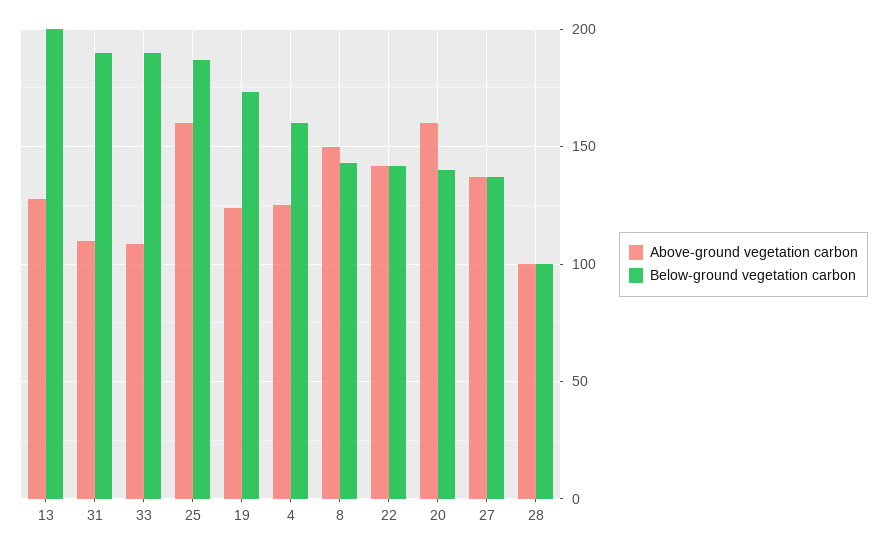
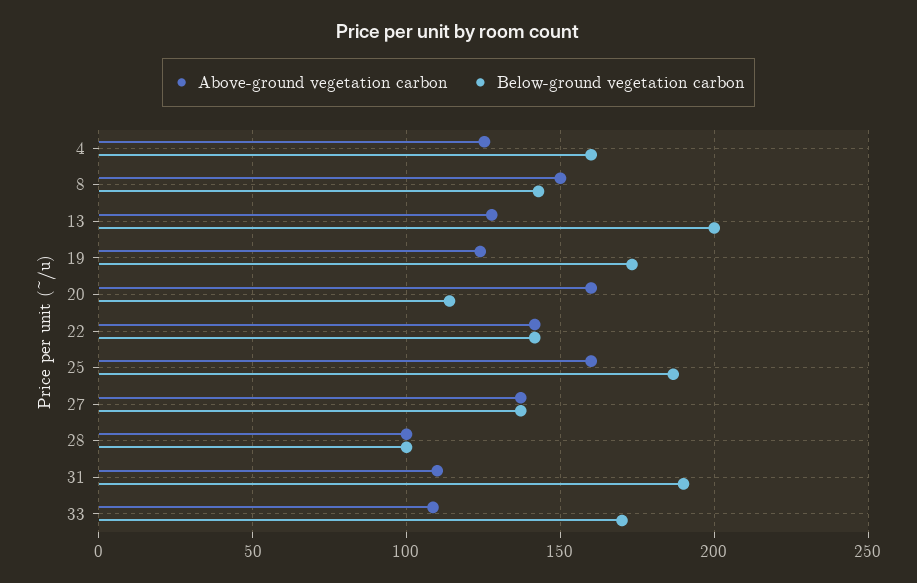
Below-ground vegetation carbon, 33: 190 -> 170
Below-ground vegetation carbon, 20: 140 -> 115

